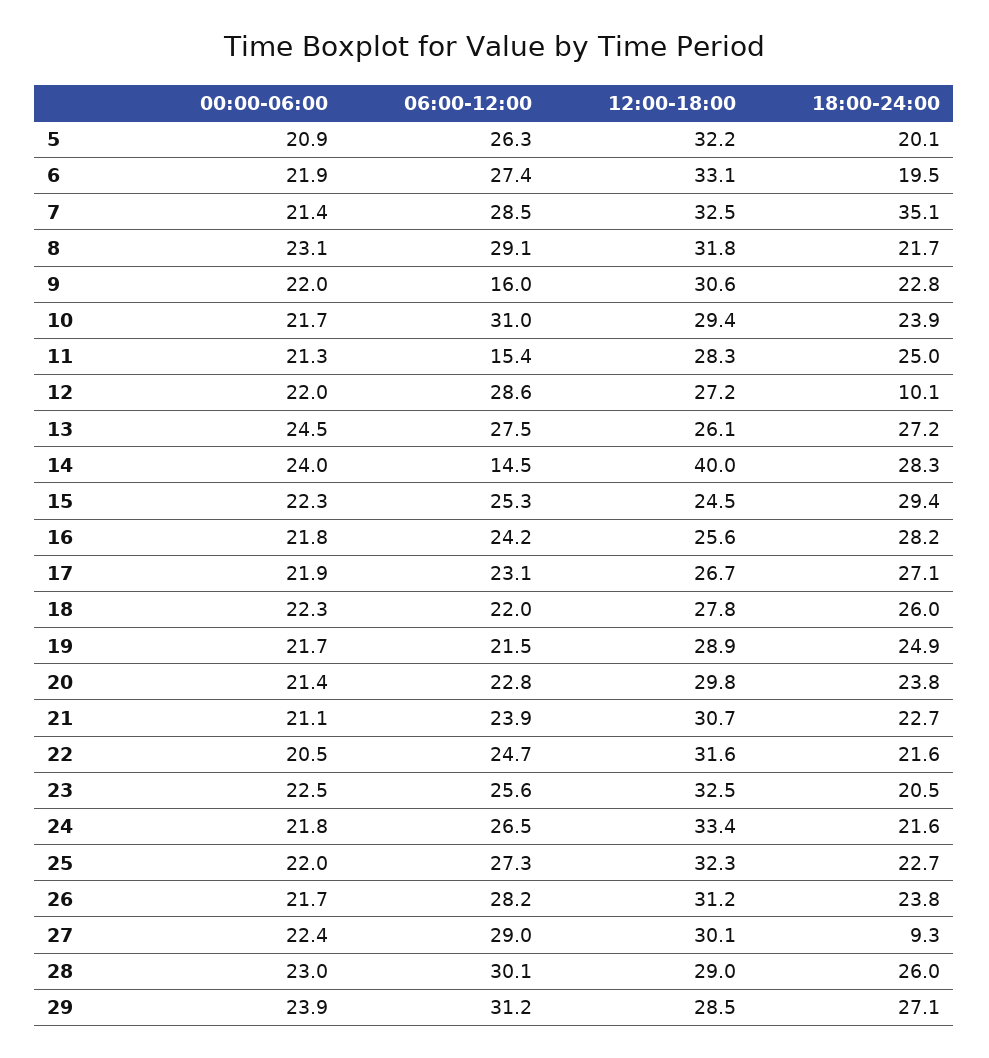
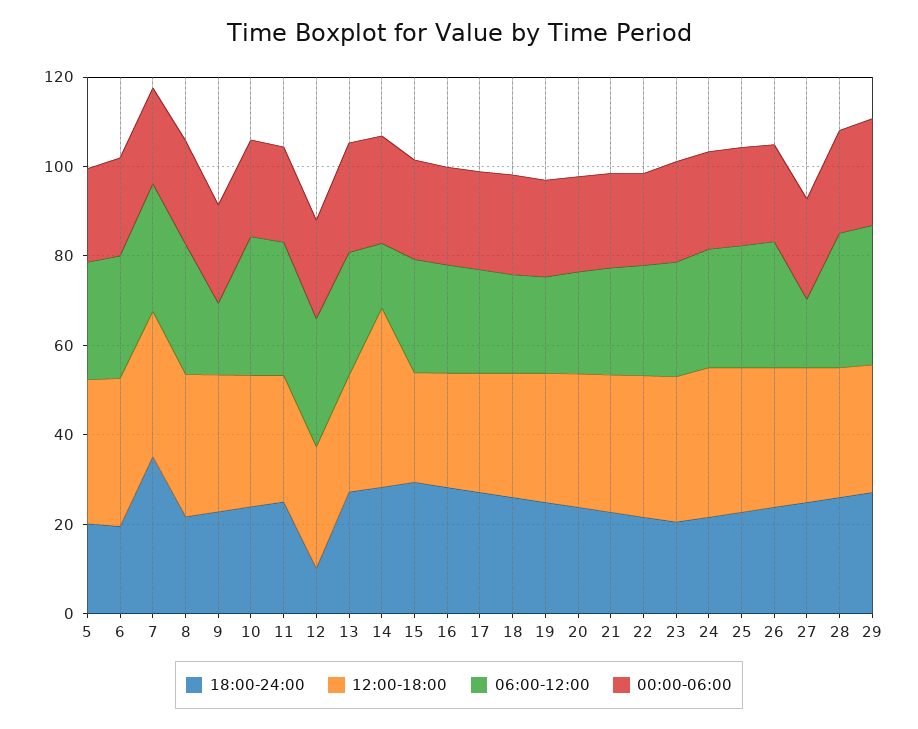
06:00-12:00, 11: 15.4 -> 30
06:00-12:00, 27: 29 -> 15
18:00-24:00, 27: 9.3 -> 25

